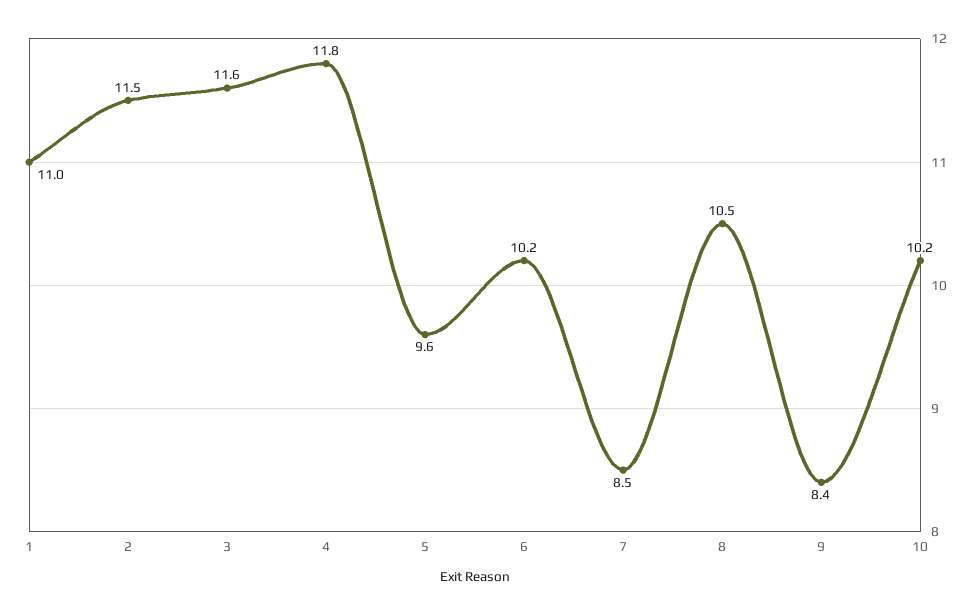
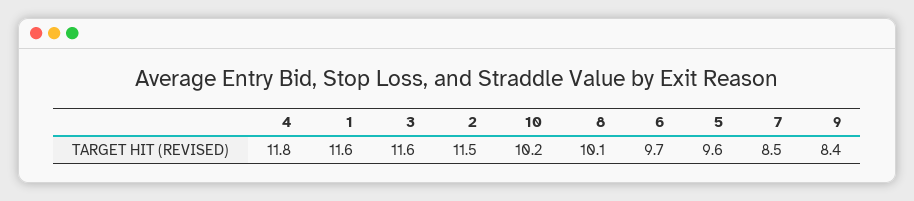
1: 11 -> 11.6
6: 10.2 -> 9.7
8: 10.5 -> 10.1

